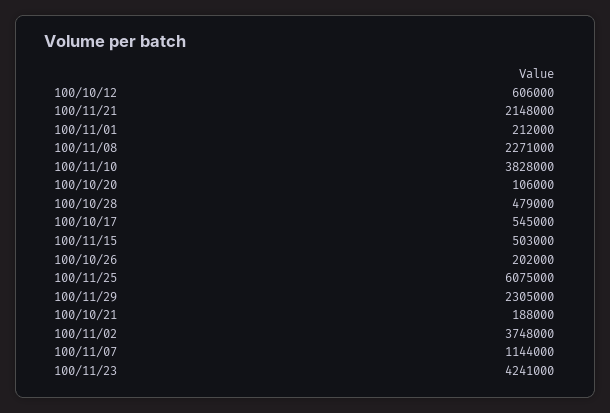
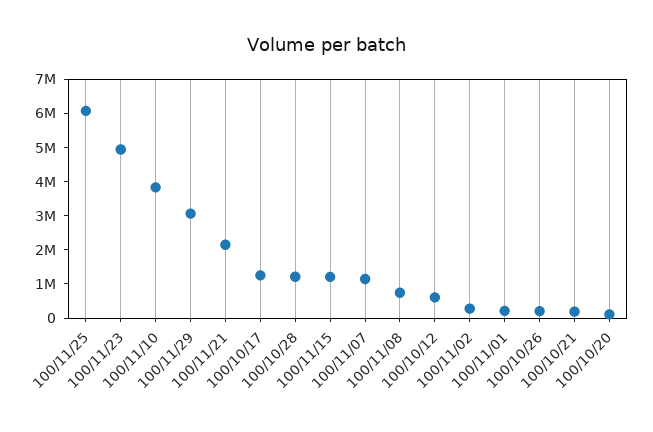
100/11/08: 2271000 -> 750000
100/10/28: 479000 -> 1250000
100/10/17: 545000 -> 1250000
100/11/15: 503000 -> 1250000
100/11/29: 2305000 -> 3000000
100/11/02: 3748000 -> 250000
100/11/23: 4241000 -> 5000000

